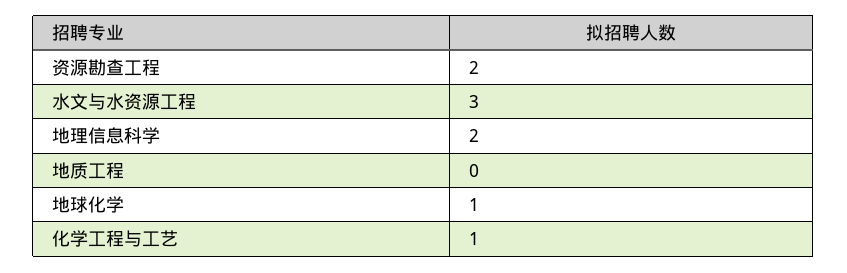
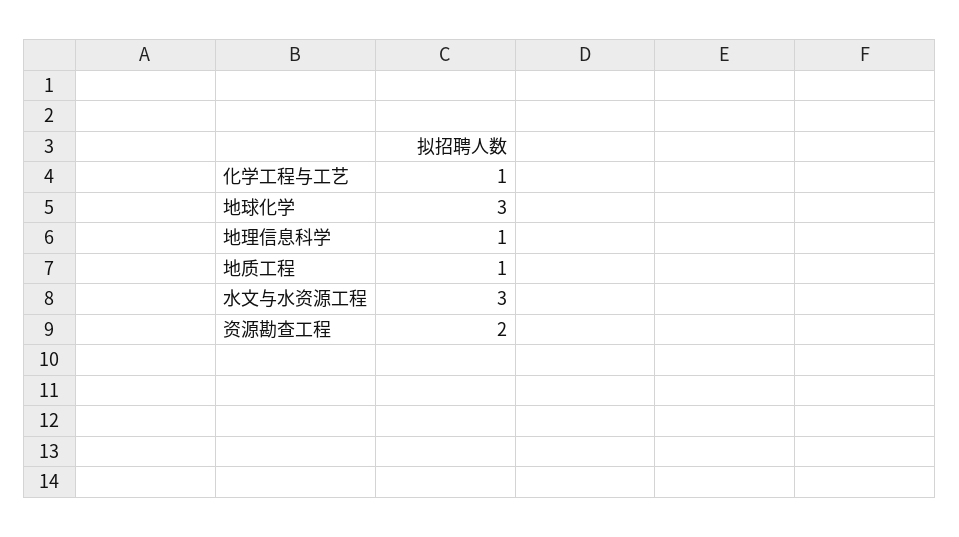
地理信息科学: 2 -> 1
地质工程: 0 -> 1
地球化学: 1 -> 3

